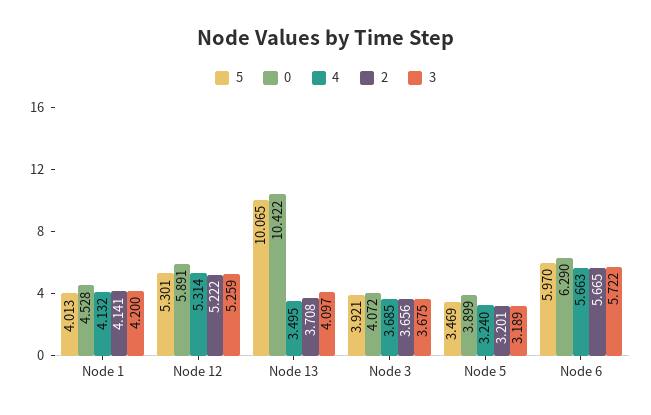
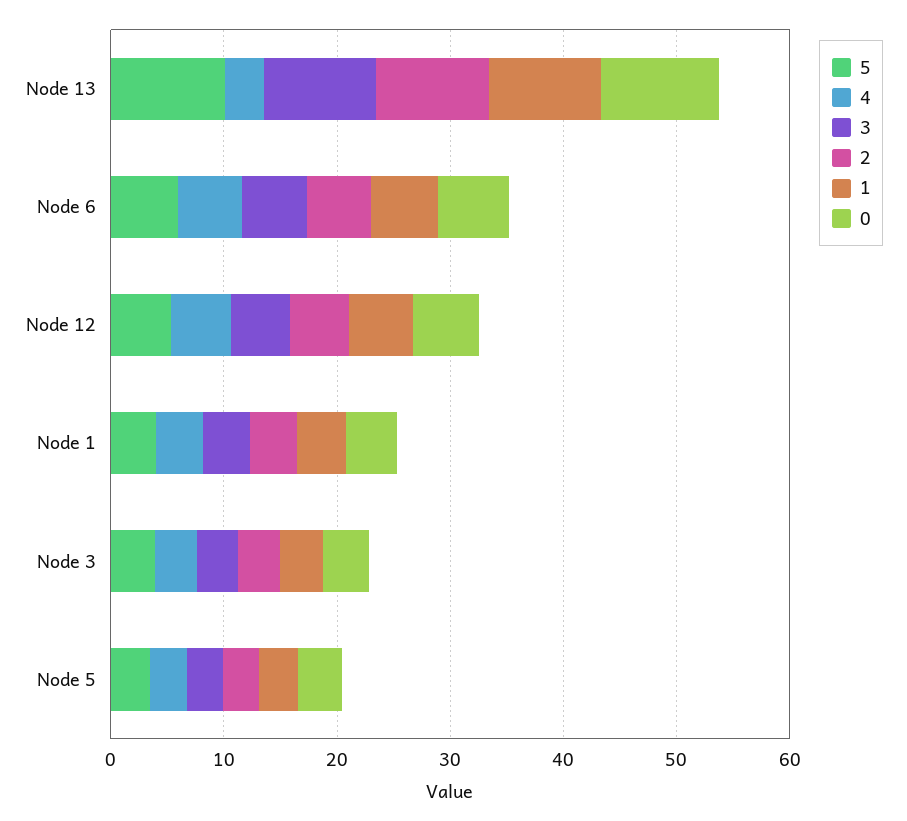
2, Node 13: 3.708 -> 10
3, Node 13: 4.097 -> 10
1, Node 13: none -> 10
1, Node 6: none -> 6
1, Node 12: none -> 6
1, Node 1: none -> 4
1, Node 3: none -> 4
1, Node 5: none -> 4

